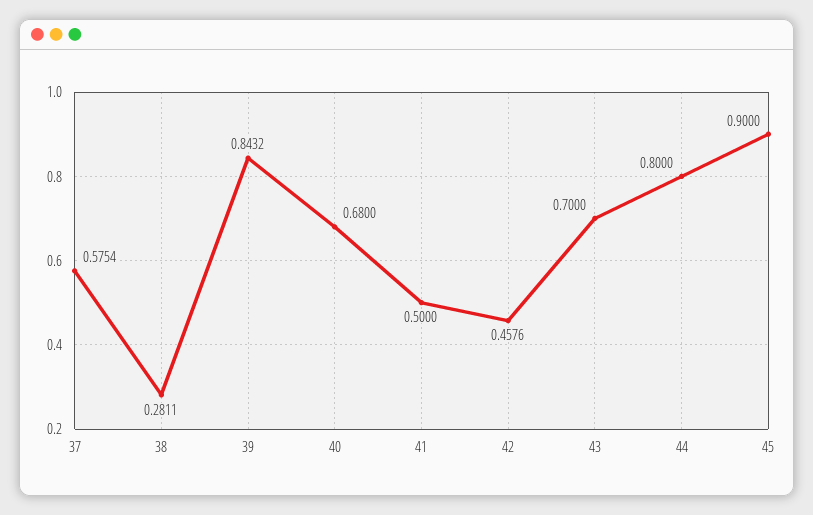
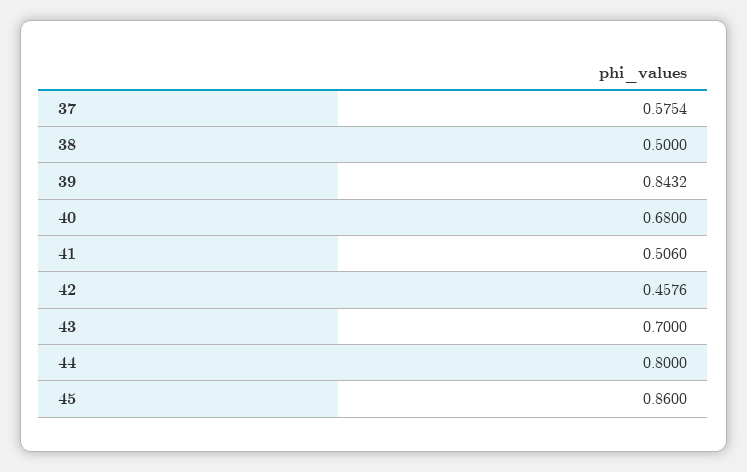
38: 0.2811 -> 0.5
41: 0.5 -> 0.506
45: 0.9 -> 0.86

